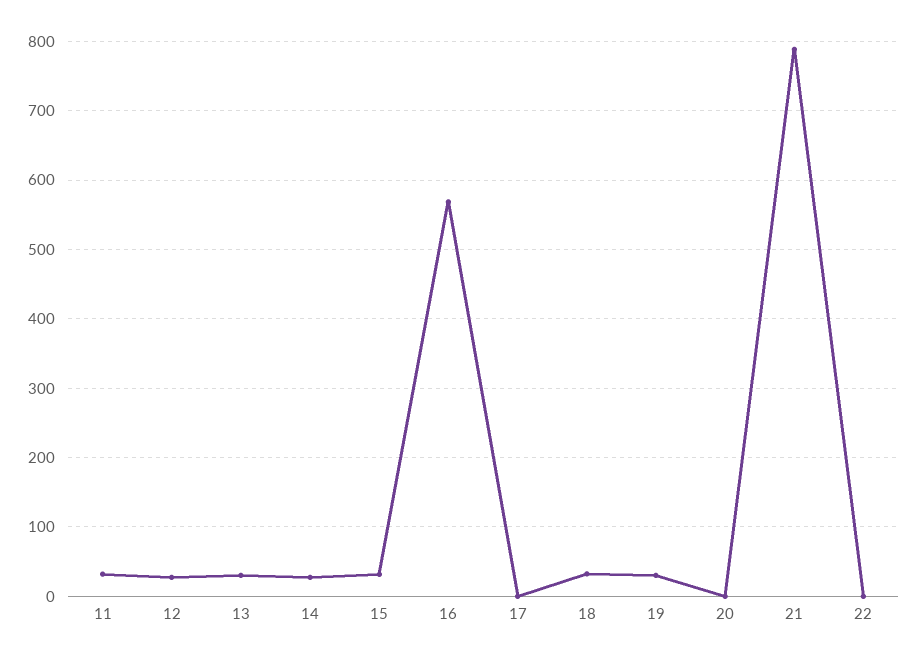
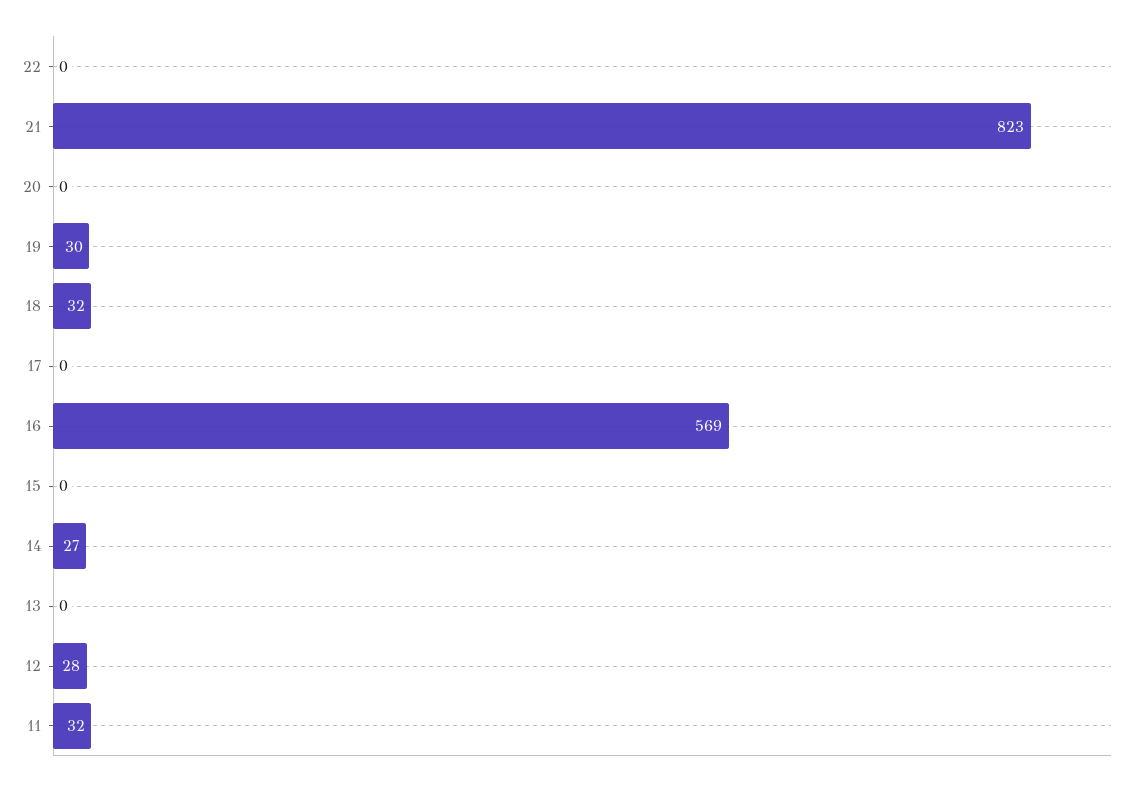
13: 30 -> 0
15: 30 -> 0
21: 790 -> 823

